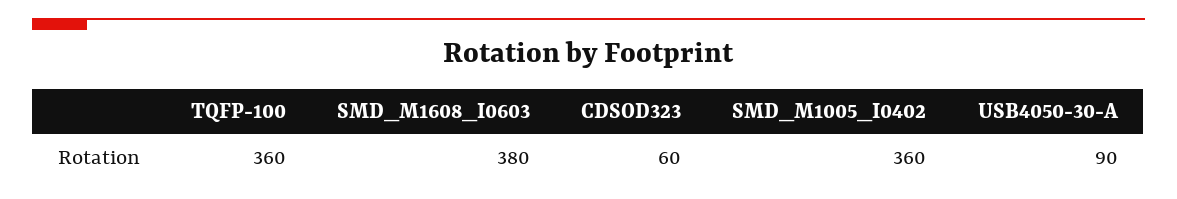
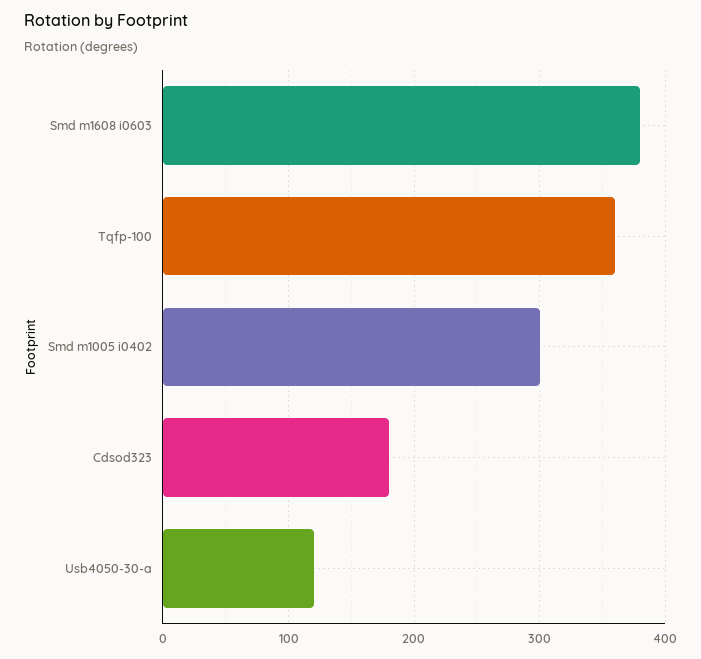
CDSOD323: 60 -> 180
SMD_M1005_I0402: 360 -> 300
USB4050-30-A: 90 -> 120

